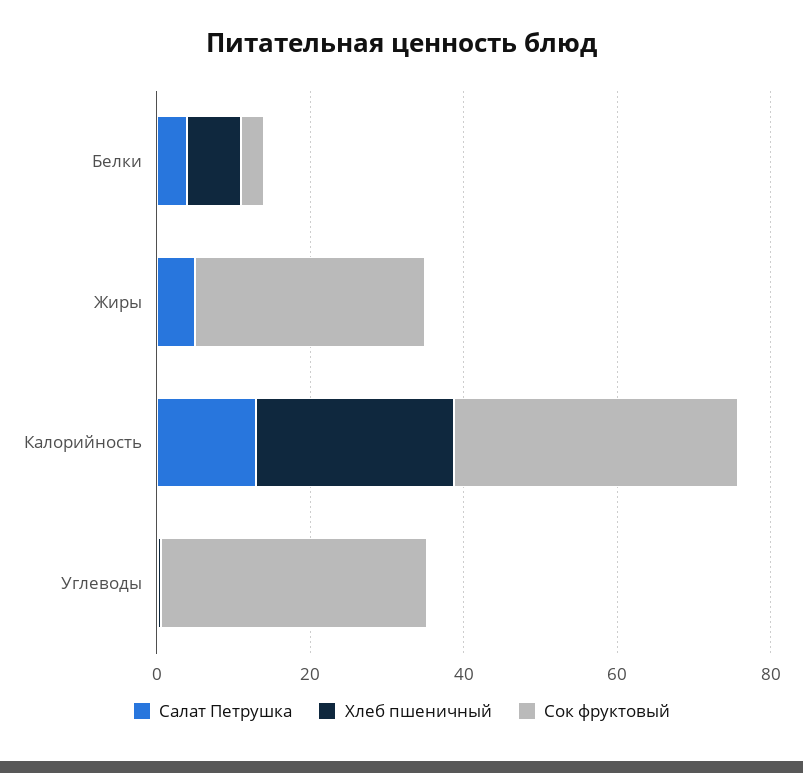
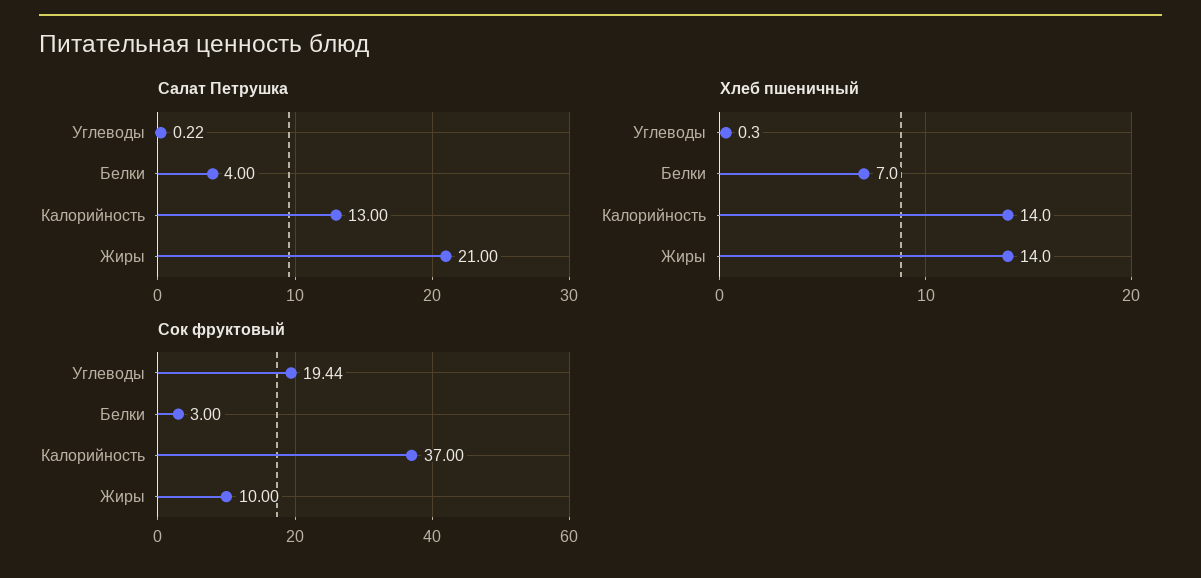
Салат Петрушка, Жиры: 5 -> 21
Хлеб пшеничный, Жиры: 0 -> 14
Сок фруктовый, Жиры: 30 -> 10
Хлеб пшеничный, Калорийность: 25 -> 14
Сок фруктовый, Углеводы: 35 -> 19.44

